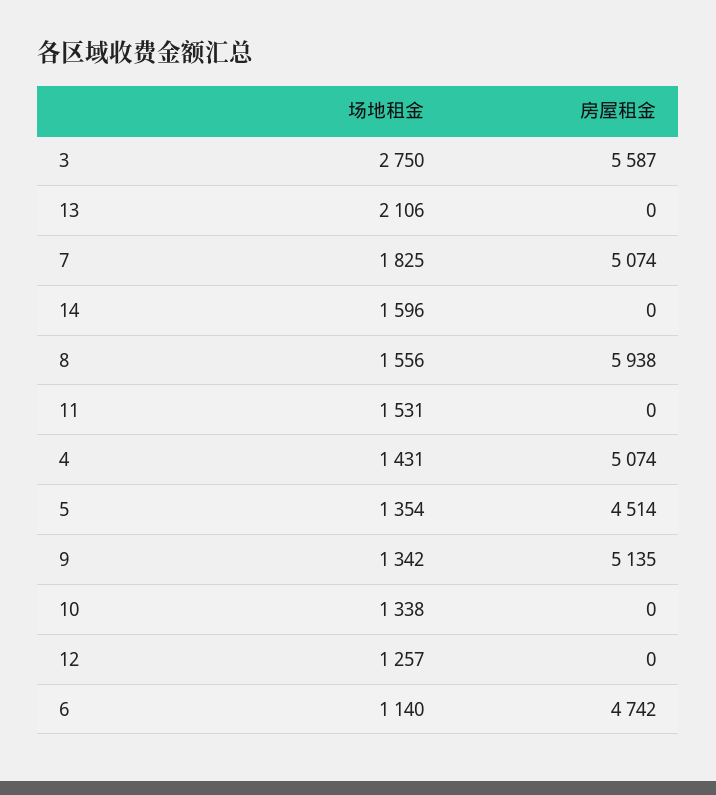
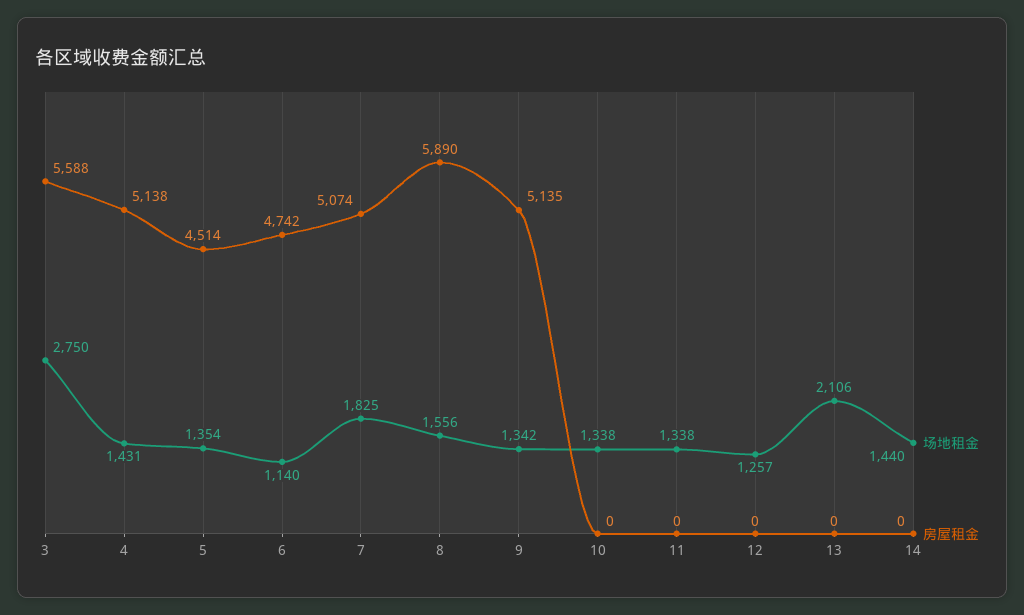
房屋租金, 3: 5587 -> 5588
场地租金, 14: 1596 -> 1440
房屋租金, 8: 5938 -> 5890
场地租金, 11: 1531 -> 1338
房屋租金, 4: 5074 -> 5138

